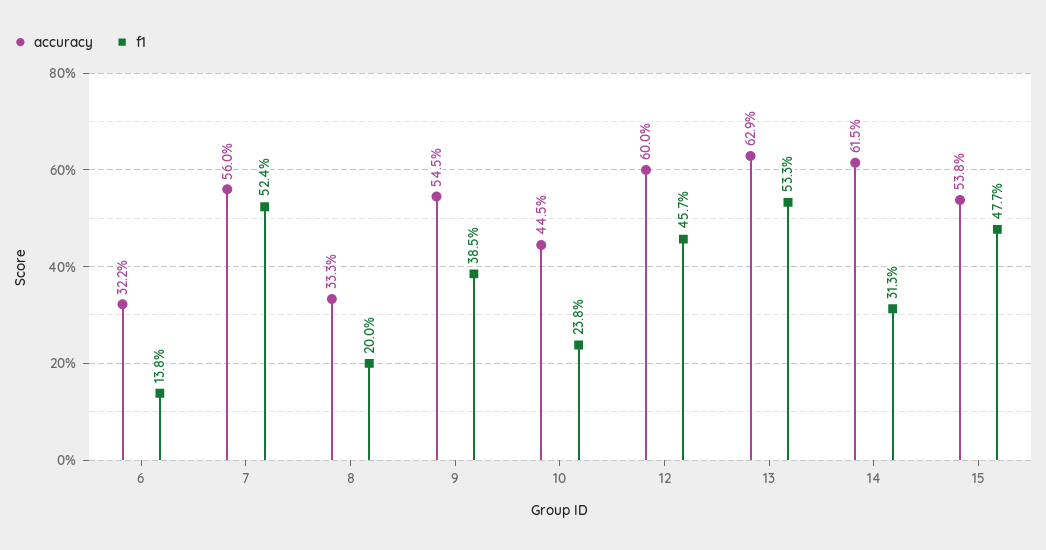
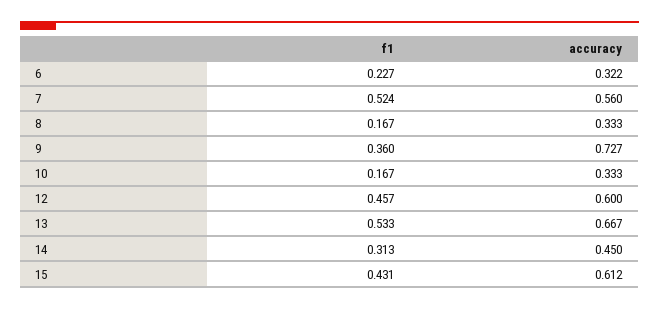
f1, 6: 0.138 -> 0.227
f1, 8: 0.2 -> 0.167
accuracy, 9: 0.545 -> 0.727
f1, 9: 0.385 -> 0.36
accuracy, 10: 0.445 -> 0.333
f1, 10: 0.238 -> 0.167
accuracy, 13: 0.629 -> 0.667
accuracy, 14: 0.615 -> 0.45
accuracy, 15: 0.538 -> 0.612
f1, 15: 0.477 -> 0.431

